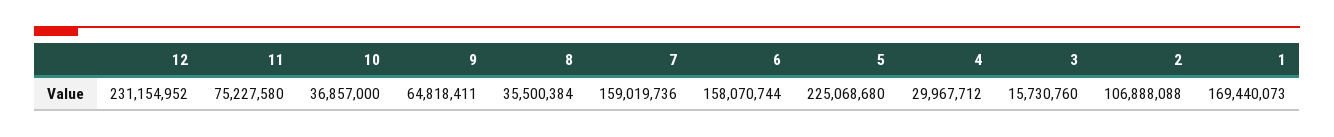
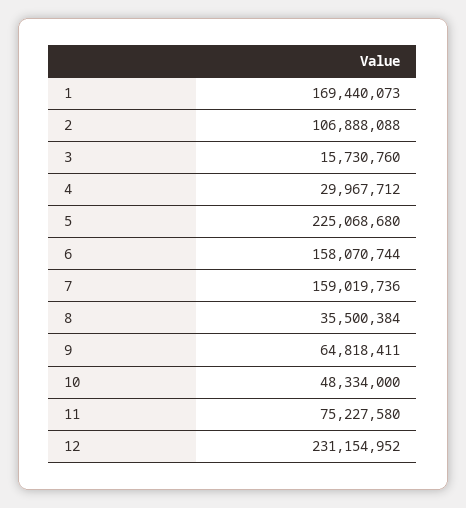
10: 36857000 -> 48334000

